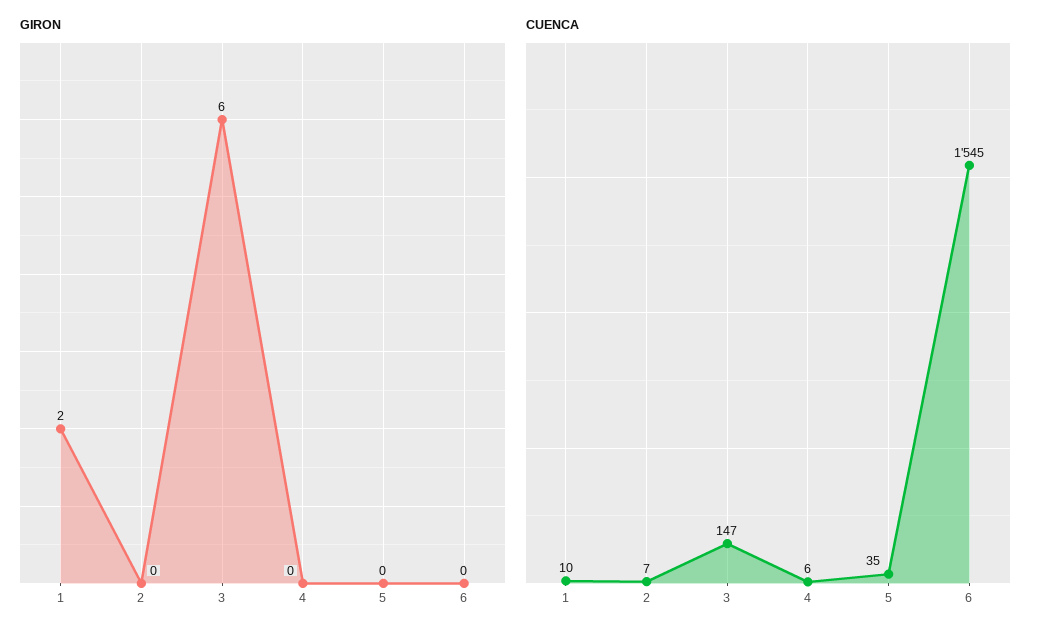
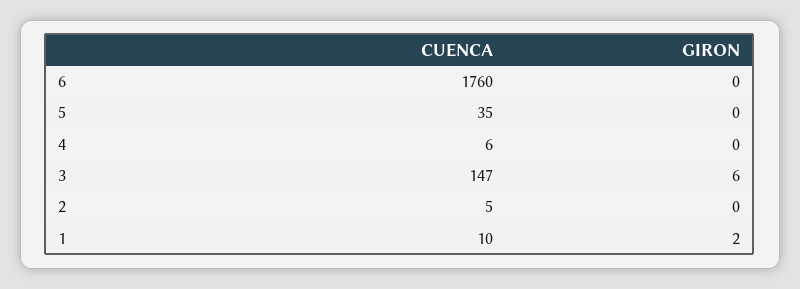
CUENCA, 2: 7 -> 5
CUENCA, 6: 1545 -> 1760

